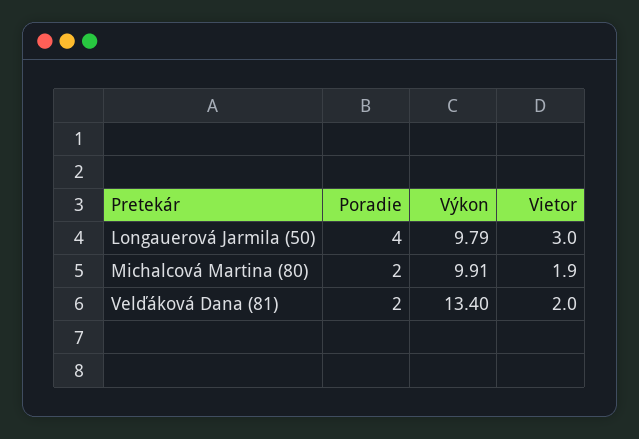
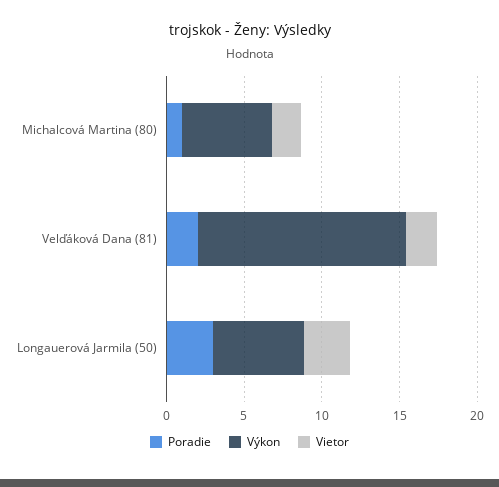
Poradie, Longauerová Jarmila (50): 4 -> 3
Výkon, Longauerová Jarmila (50): 9.79 -> 6
Poradie, Michalcová Martina (80): 2 -> 1
Výkon, Michalcová Martina (80): 9.91 -> 6

